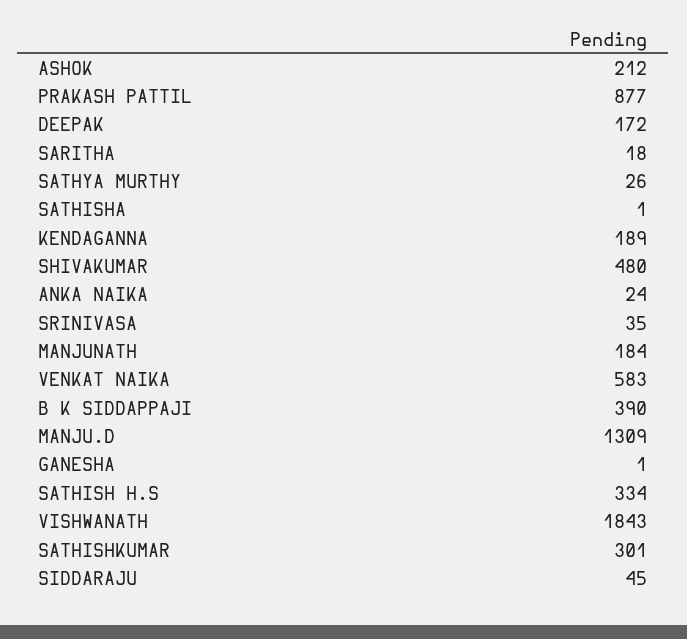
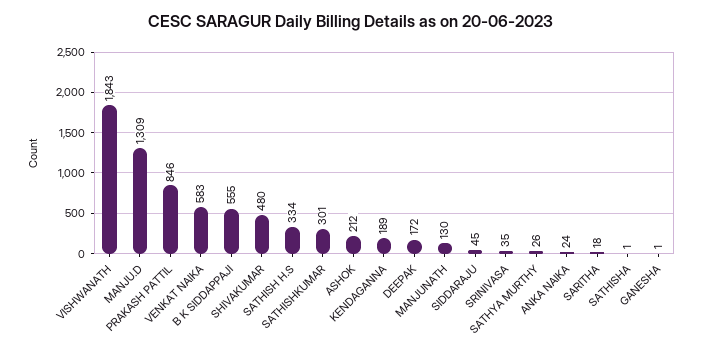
PRAKASH PATTIL: 877 -> 846
MANJUNATH: 184 -> 130
B K SIDDAPPAJI: 390 -> 555

